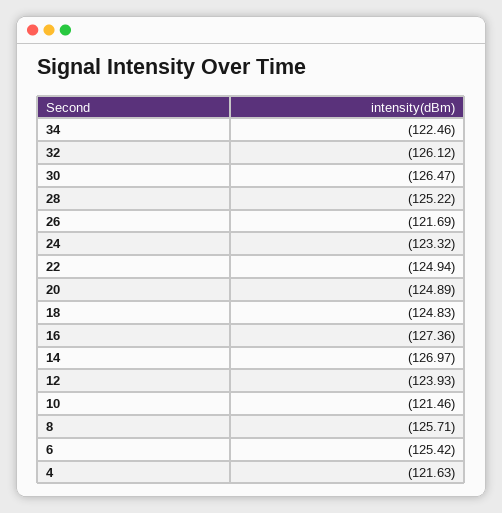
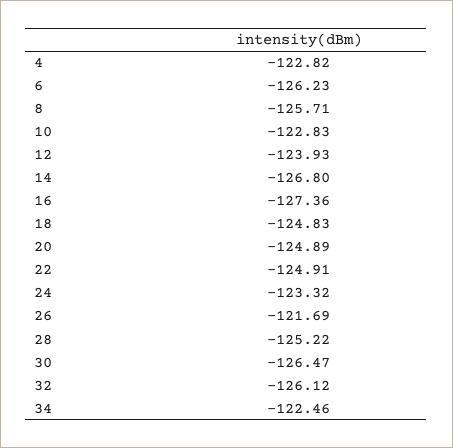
22: -124.94 -> -124.91
14: -126.97 -> -126.8
10: -121.46 -> -122.83
6: -125.42 -> -126.23
4: -121.63 -> -122.82

